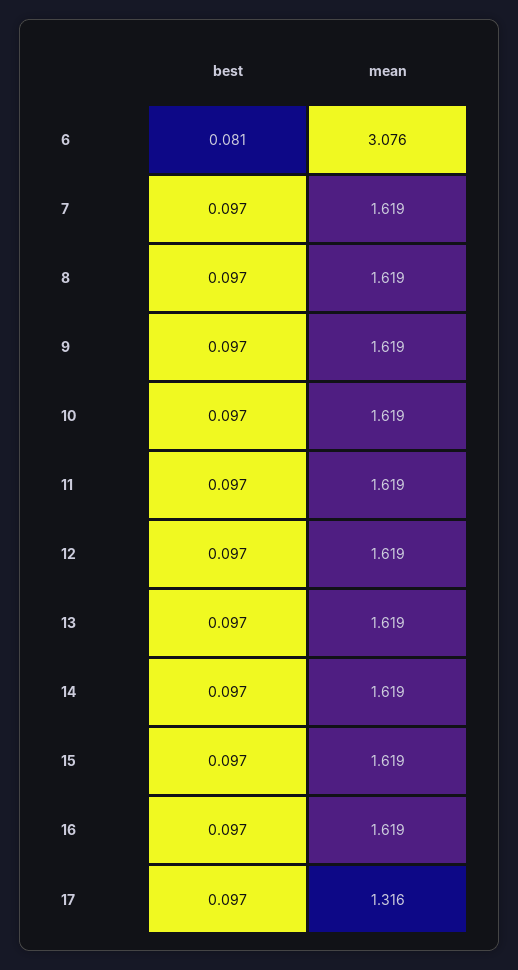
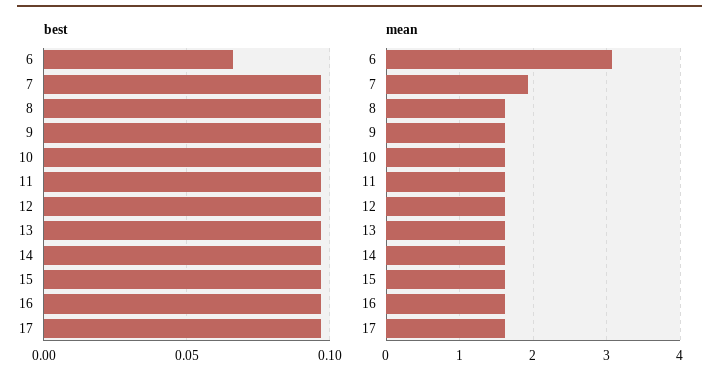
best, 6: 0.081 -> 0.065
mean, 7: 1.619 -> 1.9
mean, 17: 1.316 -> 1.6

